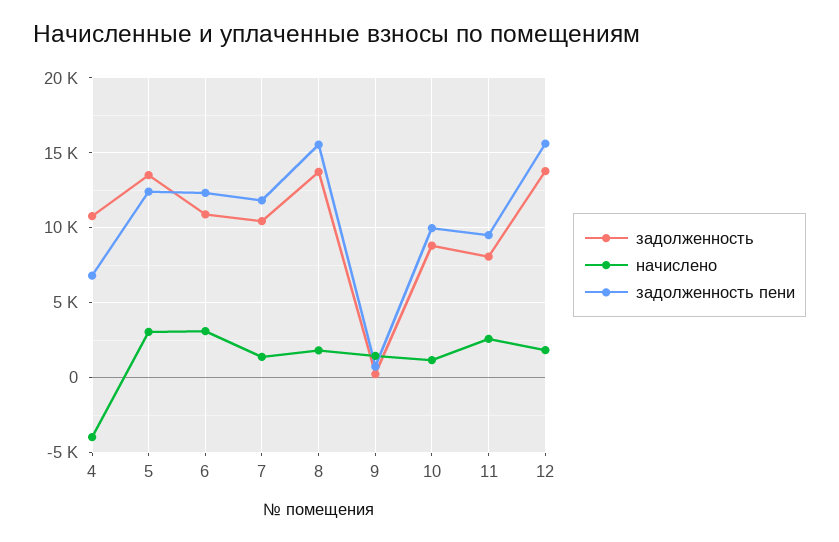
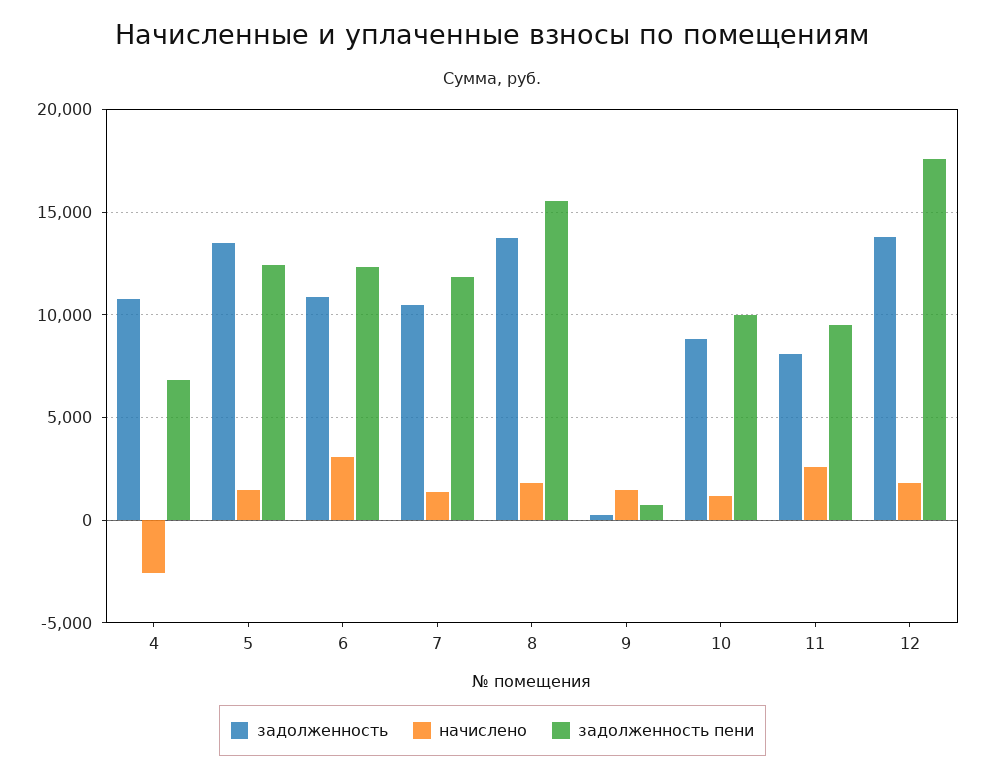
начислено, 4: -4000 -> -2500
начислено, 5: 3000 -> 1500
задолженность пени, 12: 15500 -> 17500

